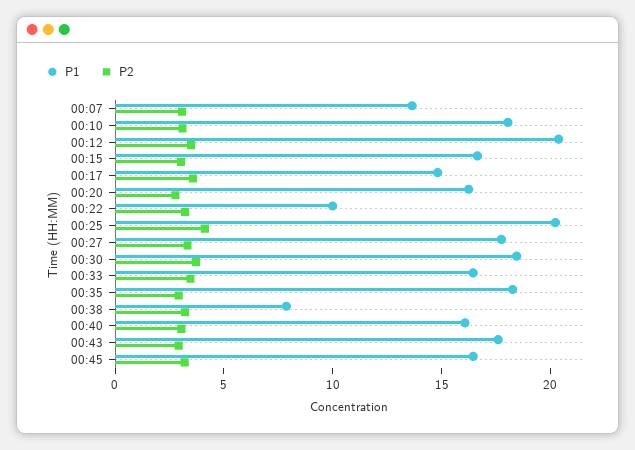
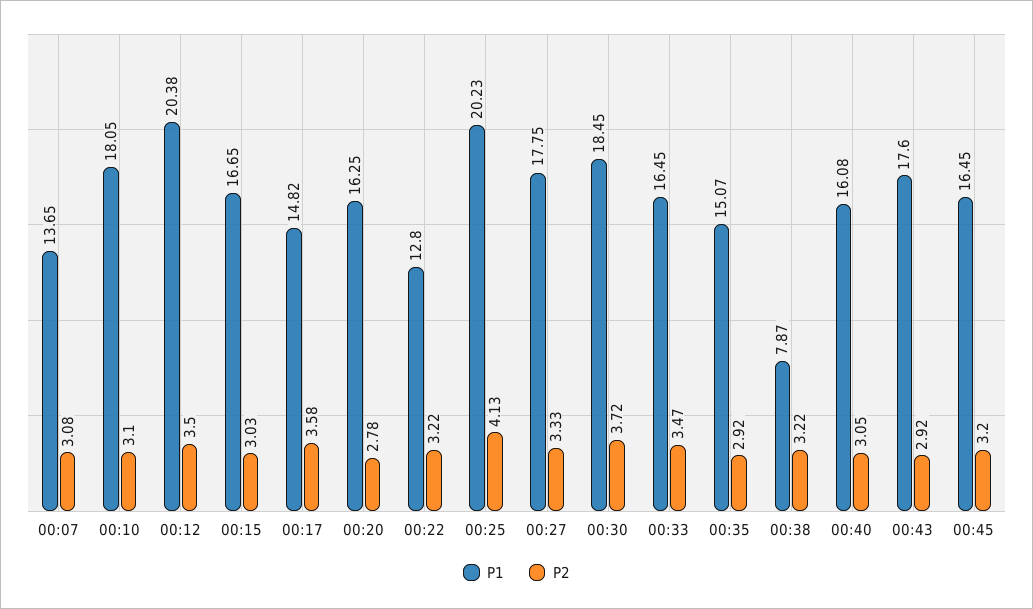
P1, 00:22: 10 -> 12.8
P1, 00:35: 18 -> 15.07

